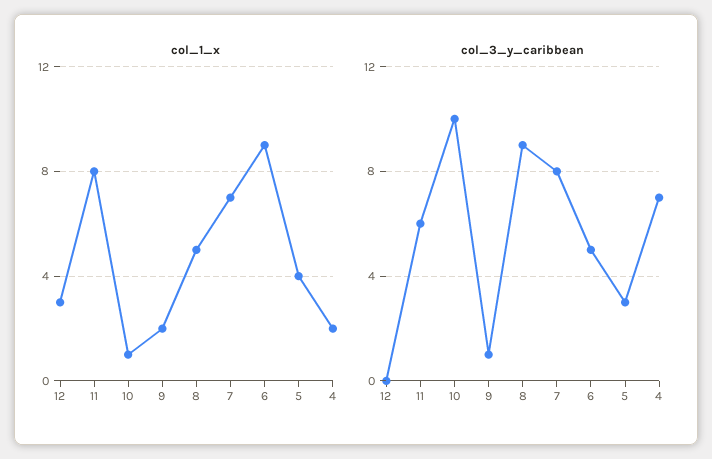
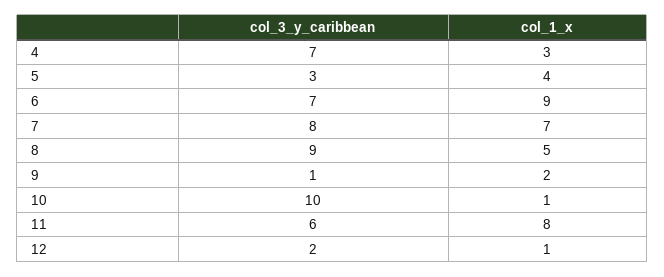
col_1_x, 12: 3 -> 1
col_1_x, 4: 2 -> 3
col_3_y_caribbean, 12: 0 -> 2
col_3_y_caribbean, 6: 5 -> 7

